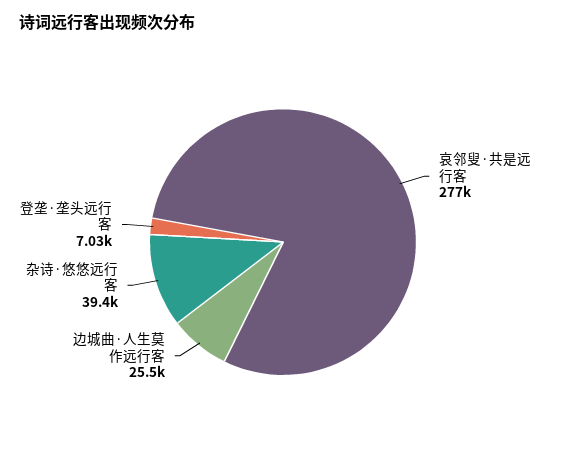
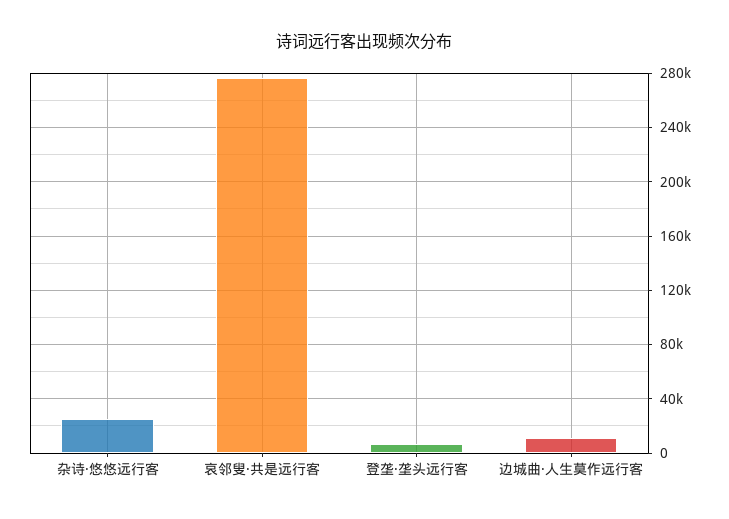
边城曲·人生莫作远行客: 25500 -> 10000
杂诗·悠悠远行客: 39400 -> 25000

